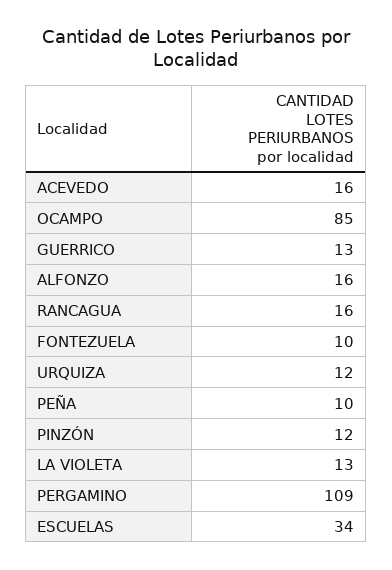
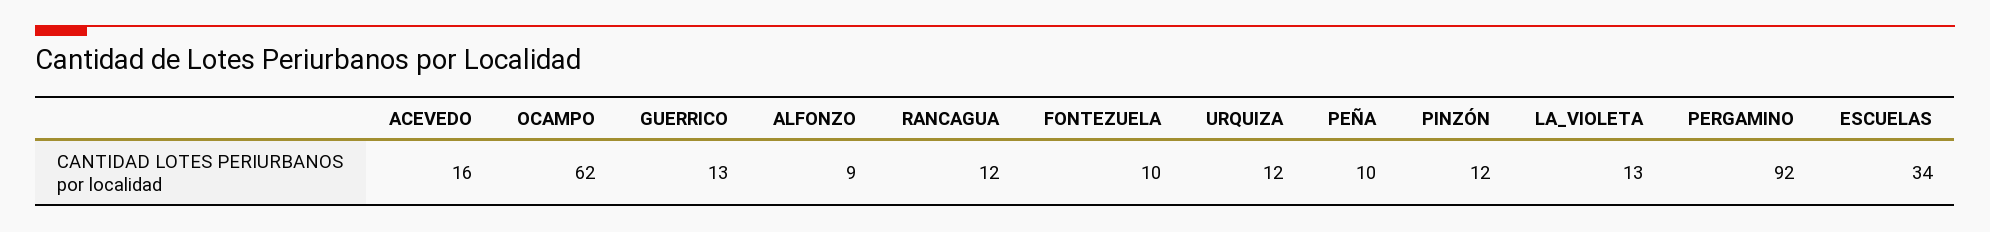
OCAMPO: 85 -> 62
ALFONZO: 16 -> 9
RANCAGUA: 16 -> 12
PERGAMINO: 109 -> 92

